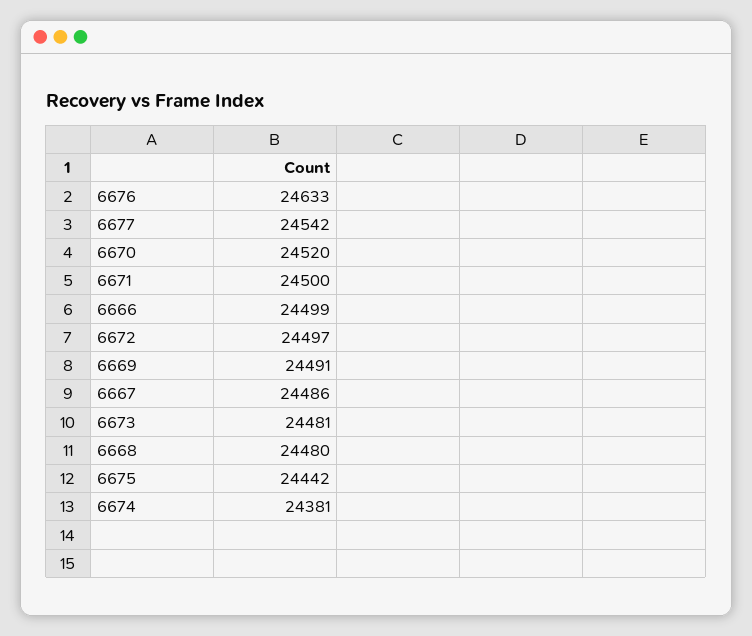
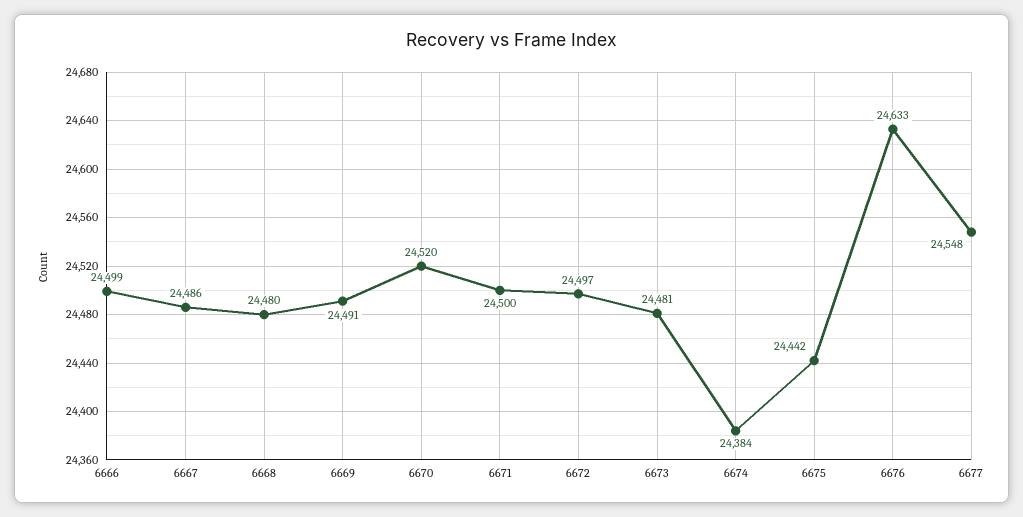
6677: 24542 -> 24548
6674: 24381 -> 24384

